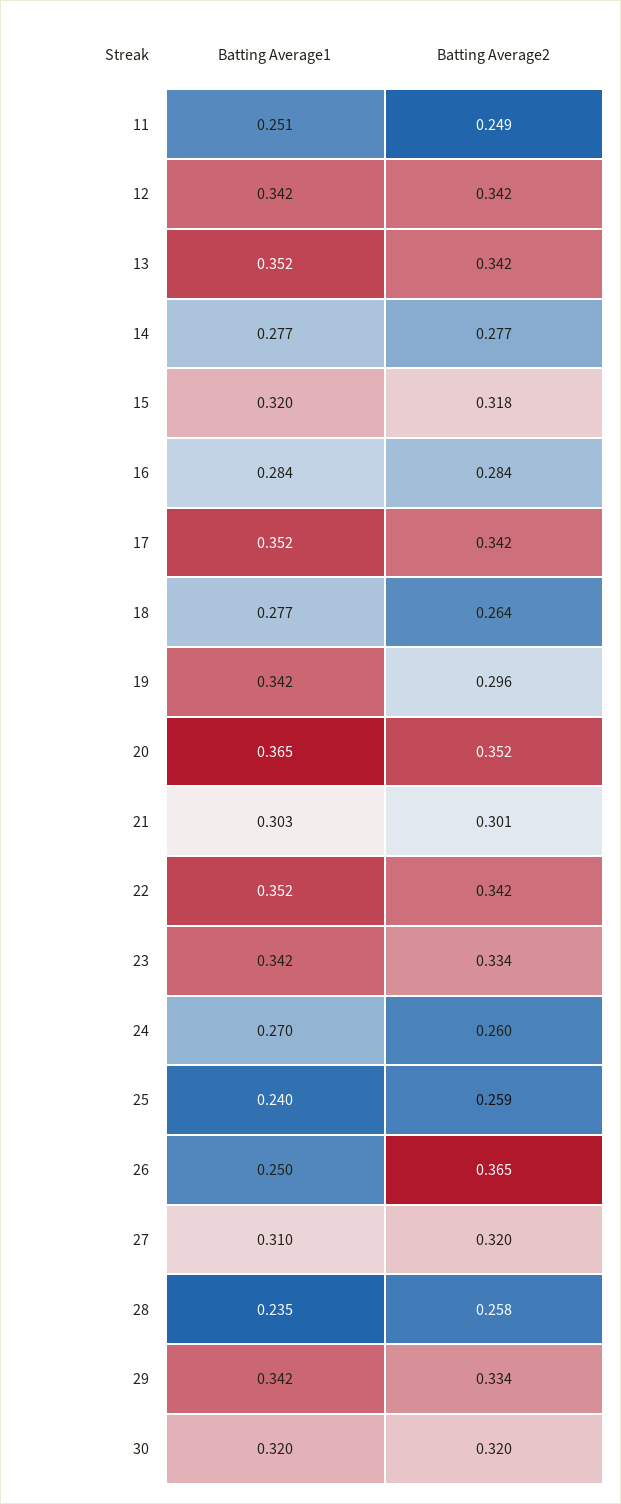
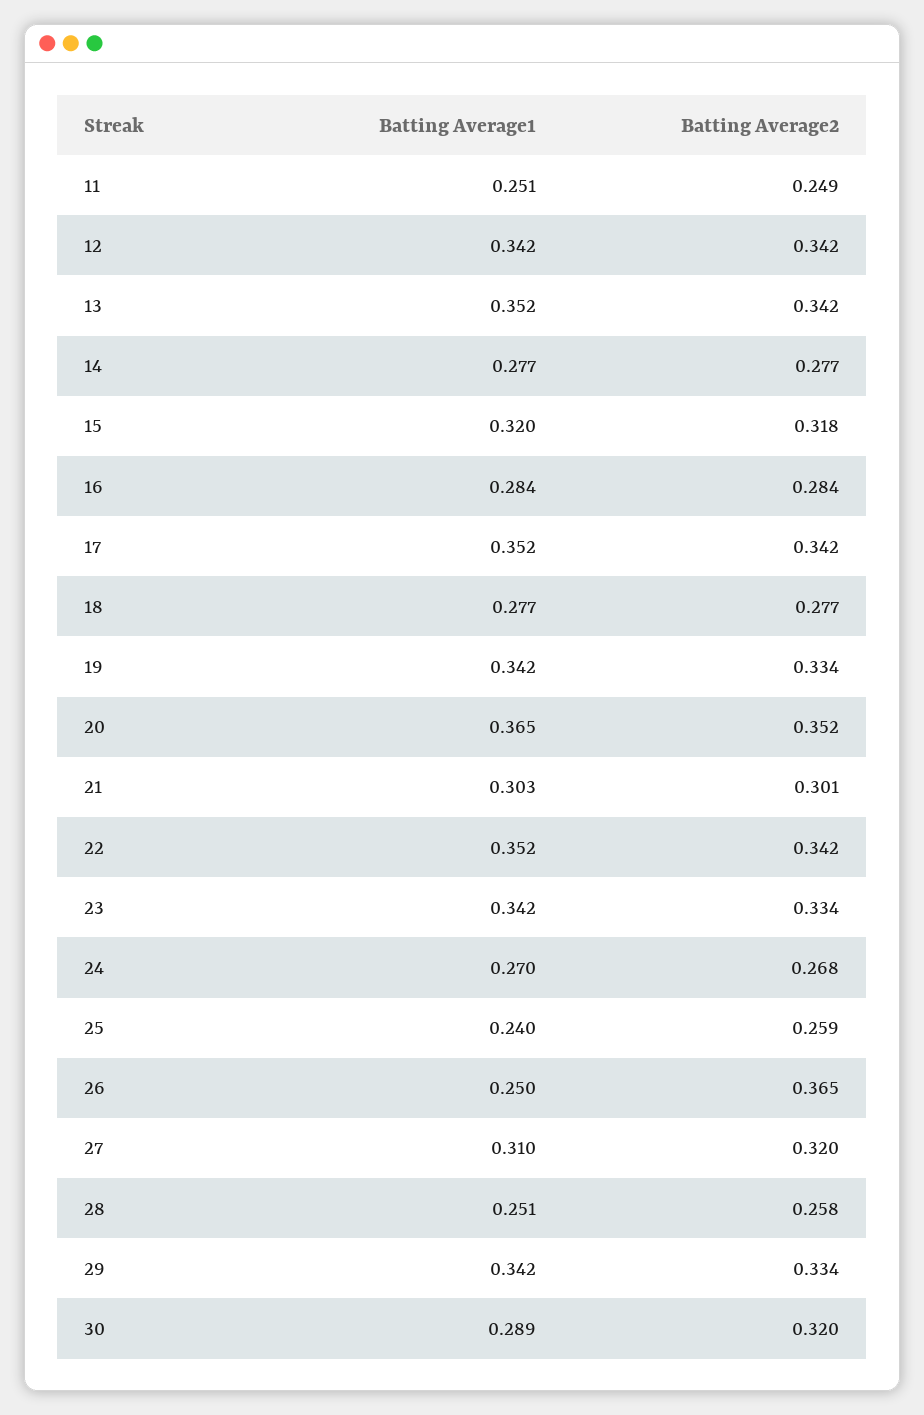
Batting Average2, 18: 0.264 -> 0.277
Batting Average2, 19: 0.296 -> 0.334
Batting Average2, 24: 0.26 -> 0.268
Batting Average1, 28: 0.235 -> 0.251
Batting Average1, 30: 0.32 -> 0.289

